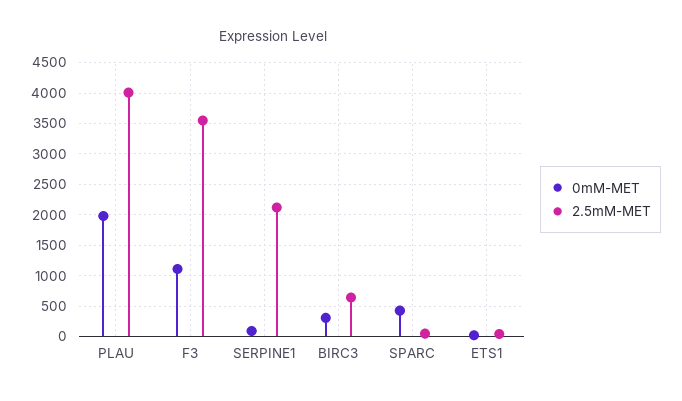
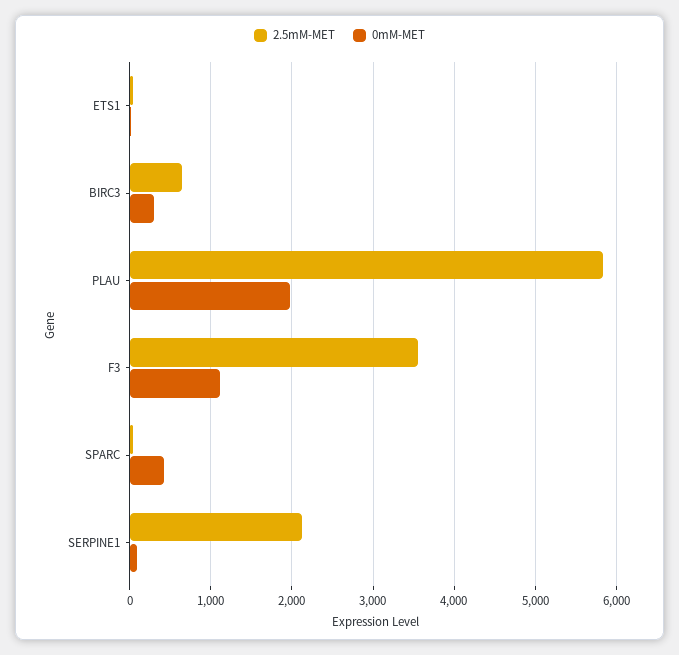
2.5mM-MET, PLAU: 4000 -> 5800

